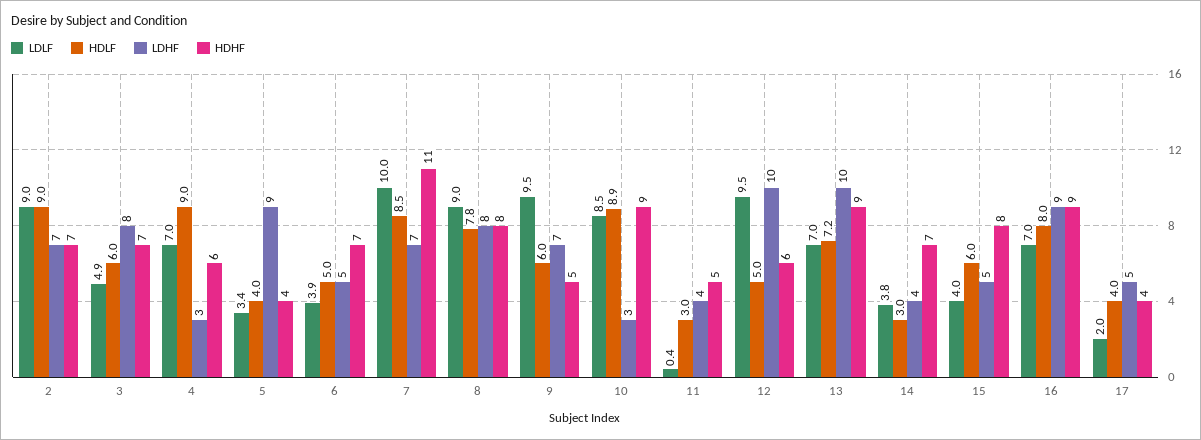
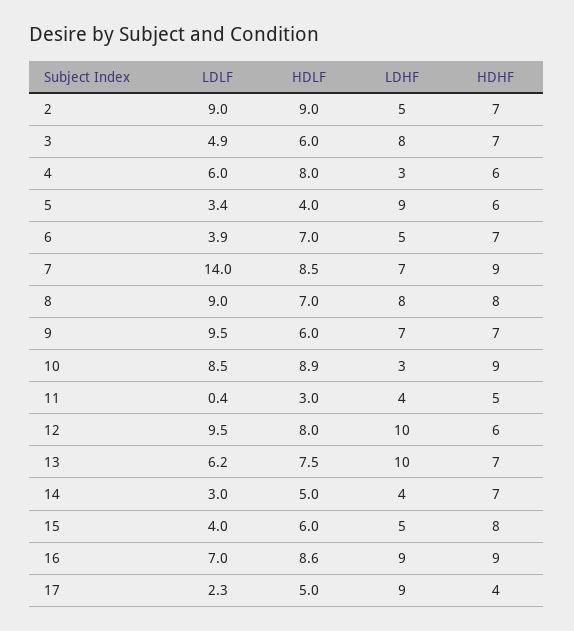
LDHF, 2: 7 -> 5
LDLF, 4: 7 -> 6
HDLF, 4: 9 -> 8
HDHF, 5: 4 -> 6
HDLF, 6: 5 -> 7
LDLF, 7: 10 -> 14
HDHF, 7: 11 -> 9
HDLF, 8: 7.8 -> 7
HDHF, 9: 5 -> 7
HDLF, 12: 5 -> 8
LDLF, 13: 7 -> 6.2
HDLF, 13: 7.2 -> 7.5
HDHF, 13: 9 -> 7
LDLF, 14: 3.8 -> 3
HDLF, 14: 3 -> 5
HDLF, 16: 8 -> 8.6
LDLF, 17: 2 -> 2.3
HDLF, 17: 4 -> 5
LDHF, 17: 5 -> 9

